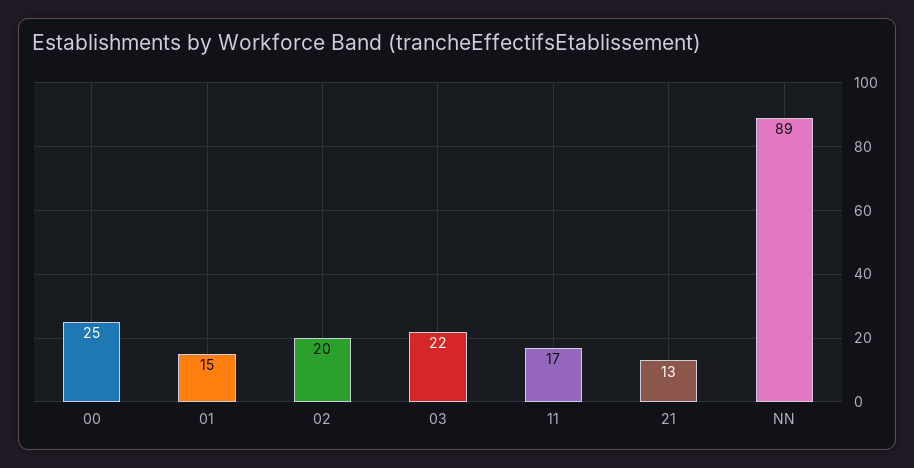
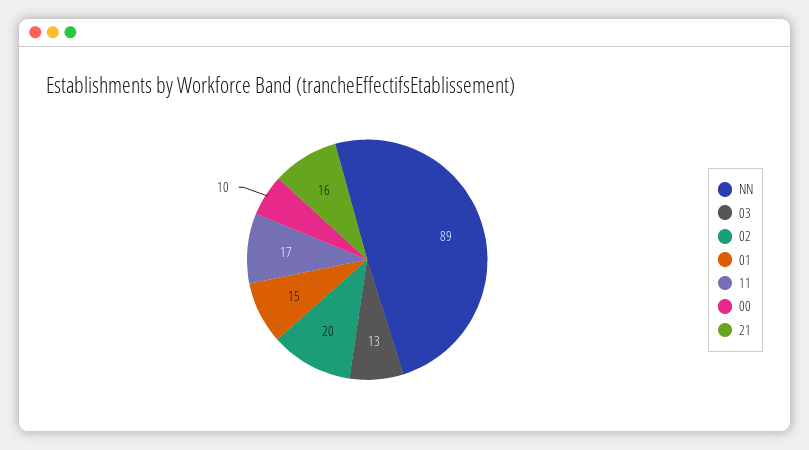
00: 25 -> 10
03: 22 -> 13
21: 13 -> 16

